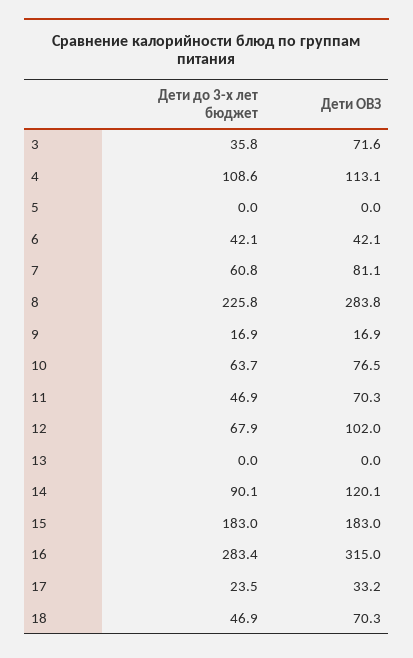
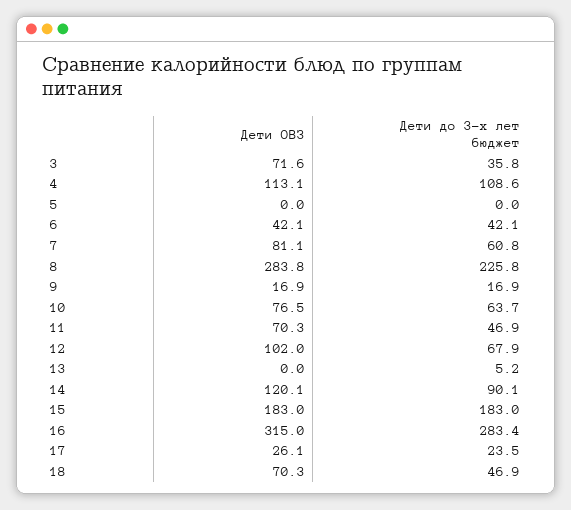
Дети до 3-х лет бюджет, 13: 0 -> 5.2
Дети ОВЗ, 17: 33.2 -> 26.1

